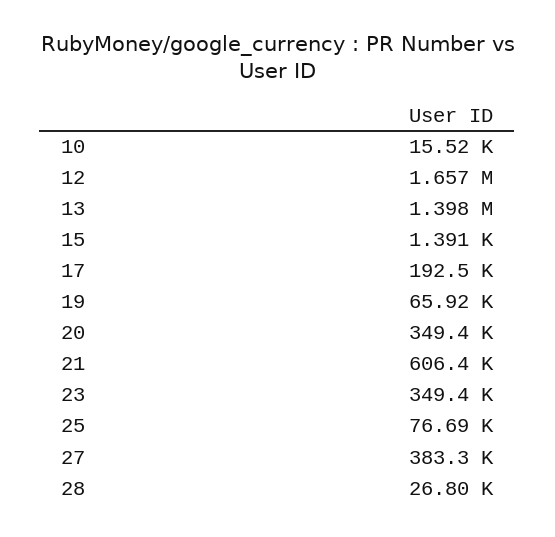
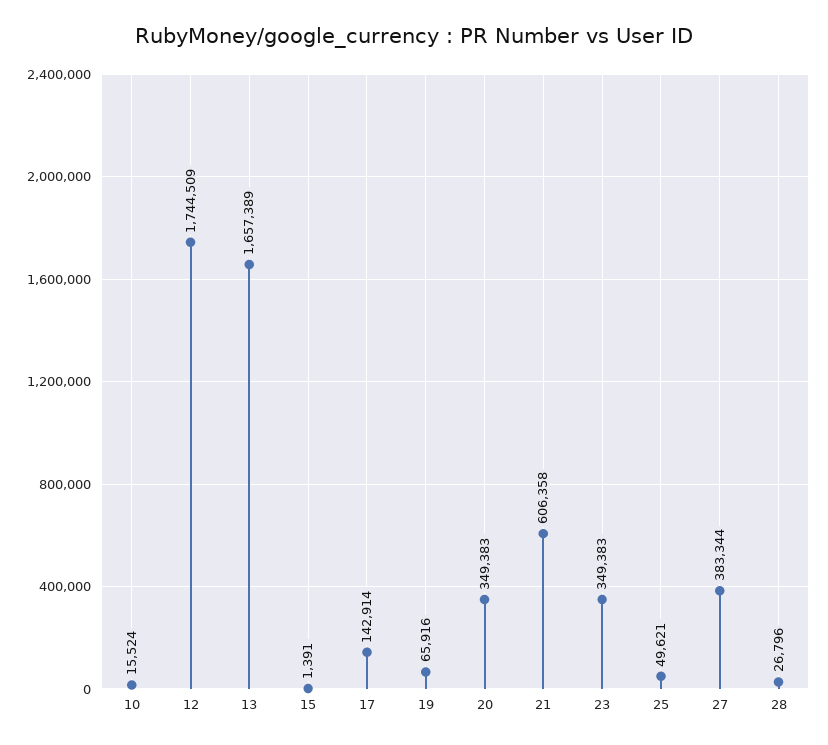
12: 1657000 -> 1744509
13: 1398000 -> 1657389
17: 192500 -> 142914
25: 76690 -> 49621

